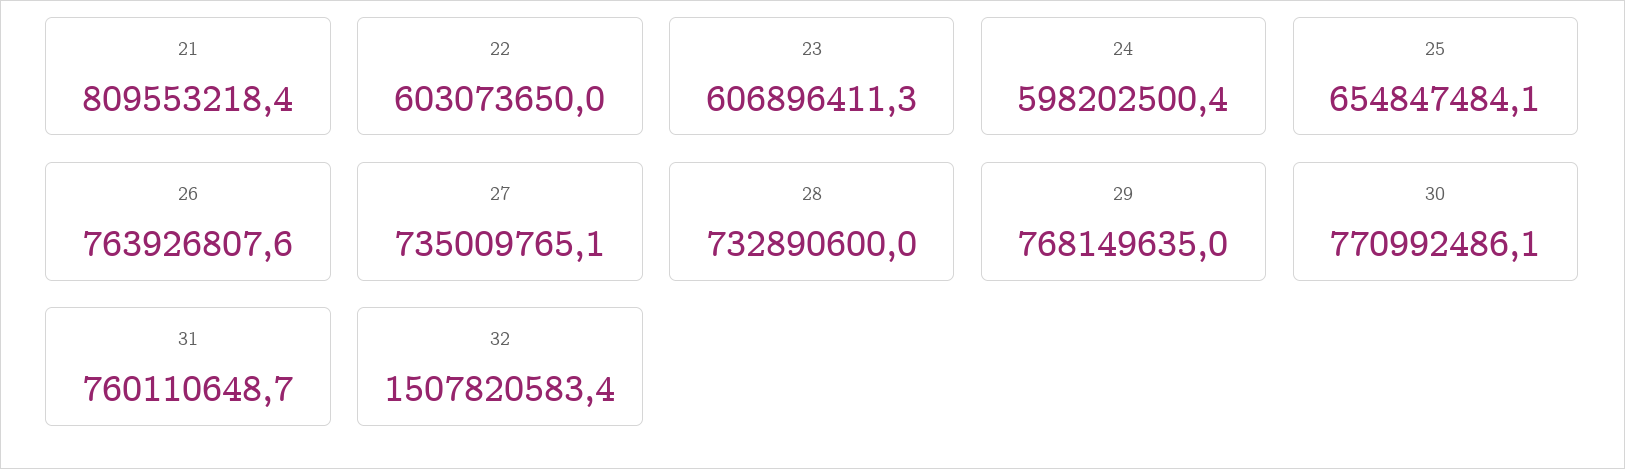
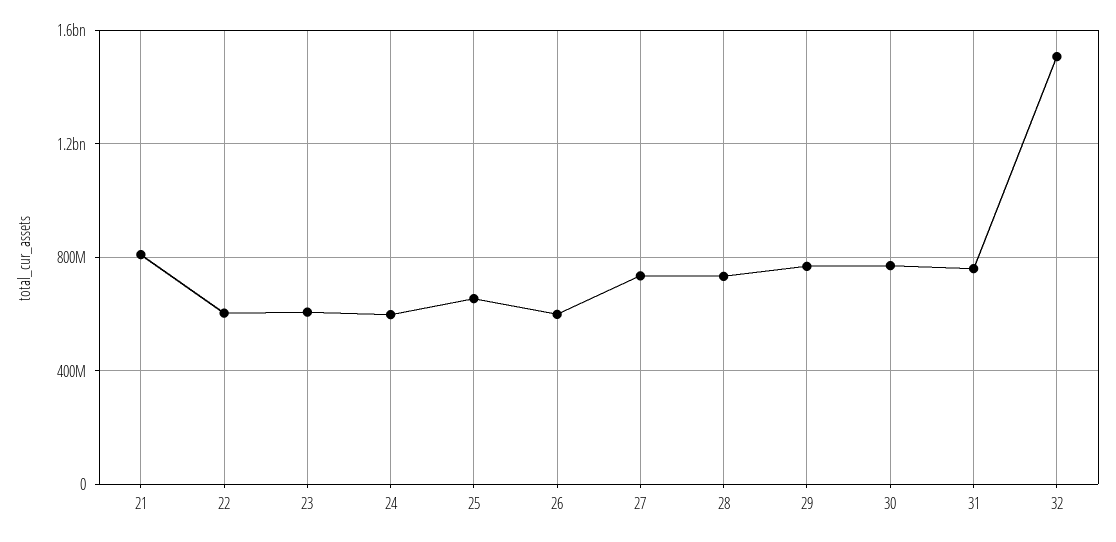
26: 763926807.6 -> 600000000

